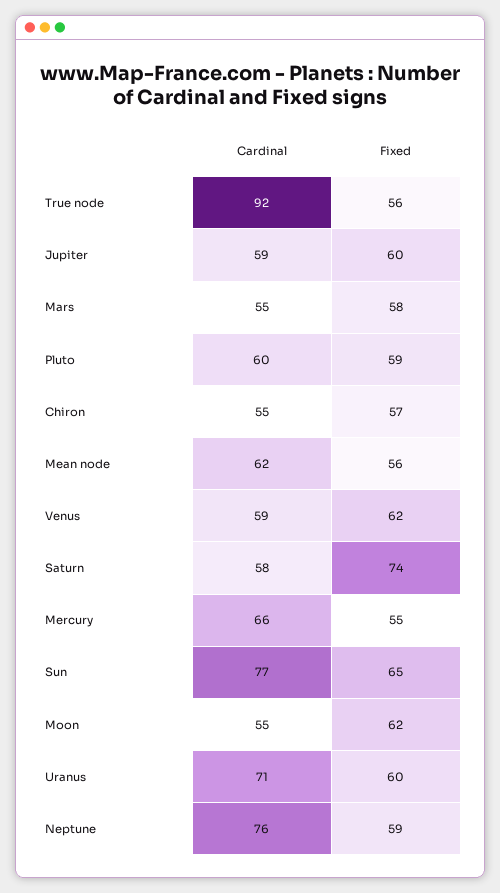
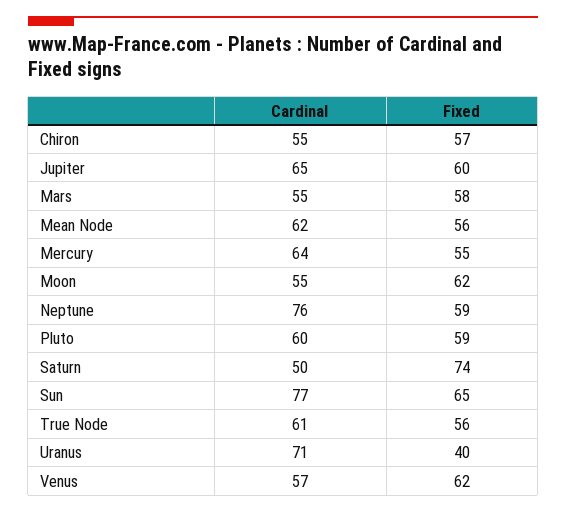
Cardinal, True node: 92 -> 61
Cardinal, Jupiter: 59 -> 65
Cardinal, Venus: 59 -> 57
Cardinal, Saturn: 58 -> 50
Cardinal, Mercury: 66 -> 64
Fixed, Uranus: 60 -> 40

